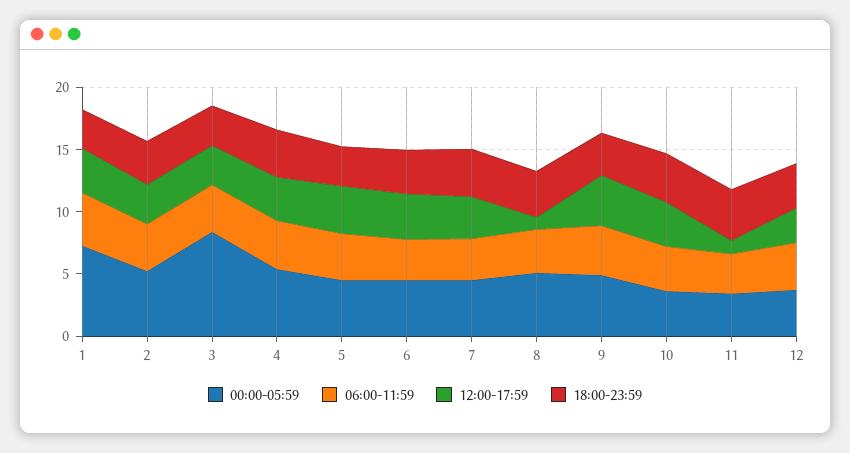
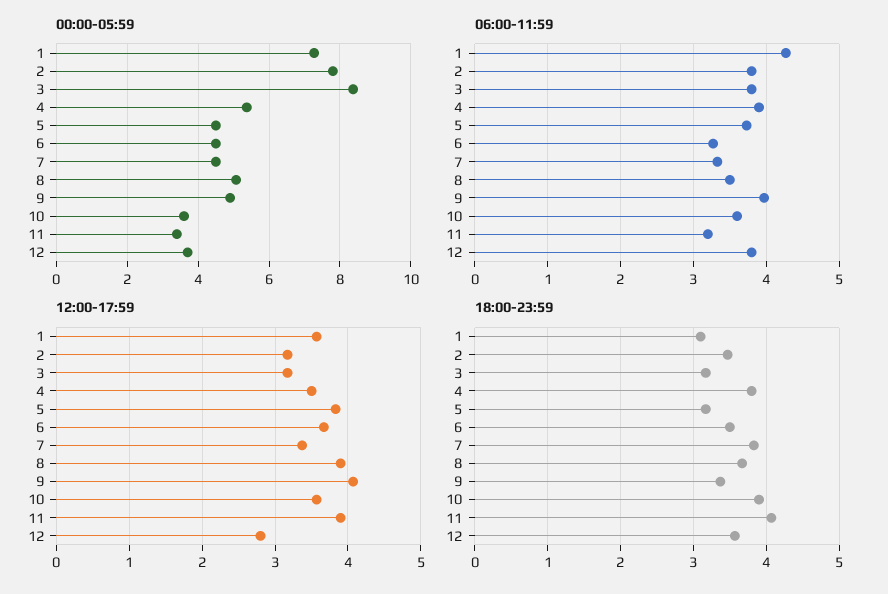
00:00-05:59, 2: 5 -> 7.8
12:00-17:59, 8: 1 -> 3.9
12:00-17:59, 11: 1 -> 3.9

